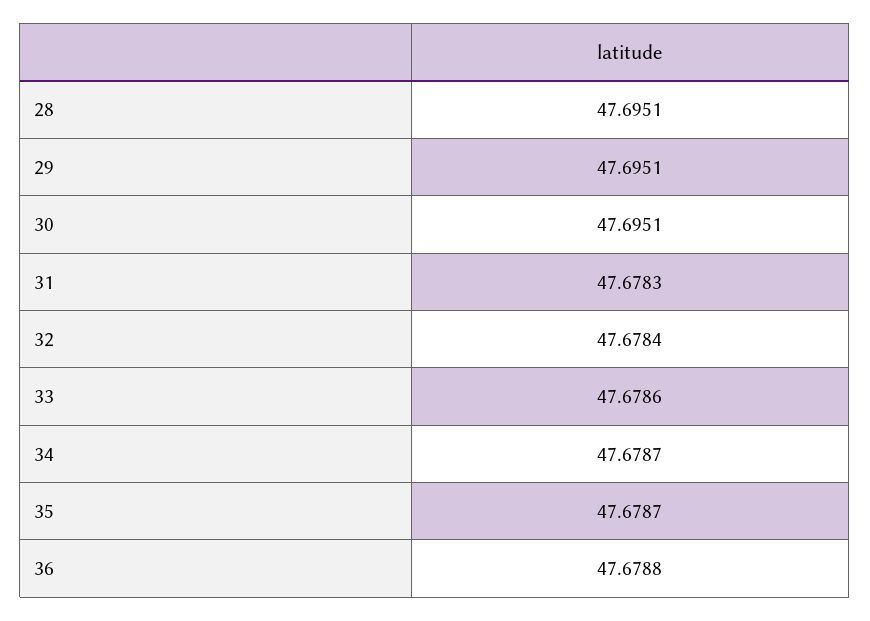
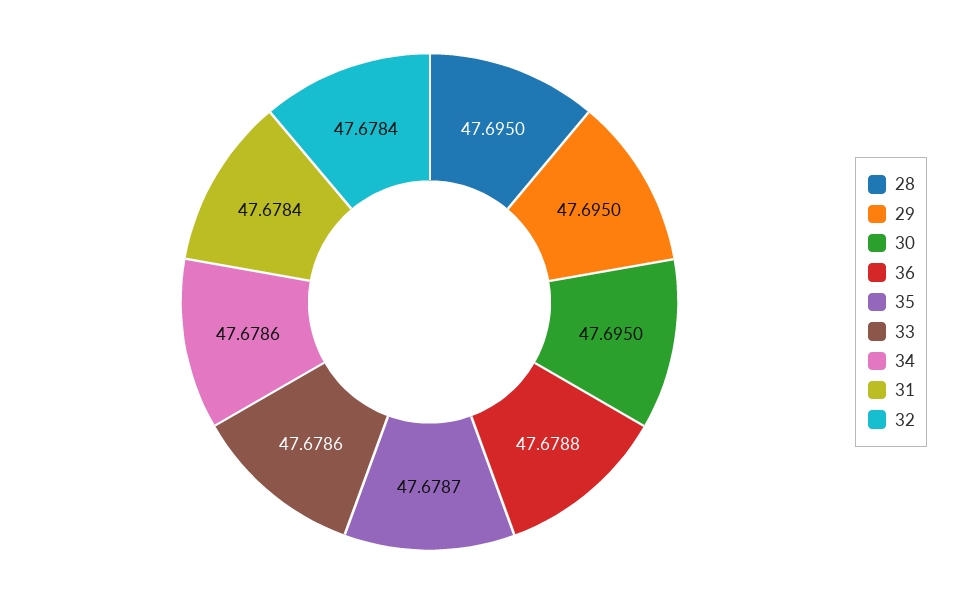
28: 47.6951 -> 47.695
29: 47.6951 -> 47.695
30: 47.6951 -> 47.695
31: 47.6783 -> 47.6784
34: 47.6787 -> 47.6786

